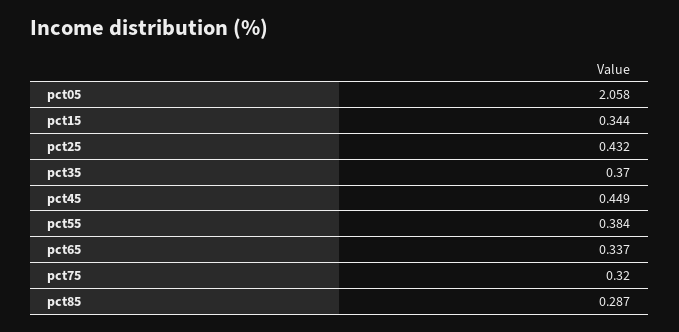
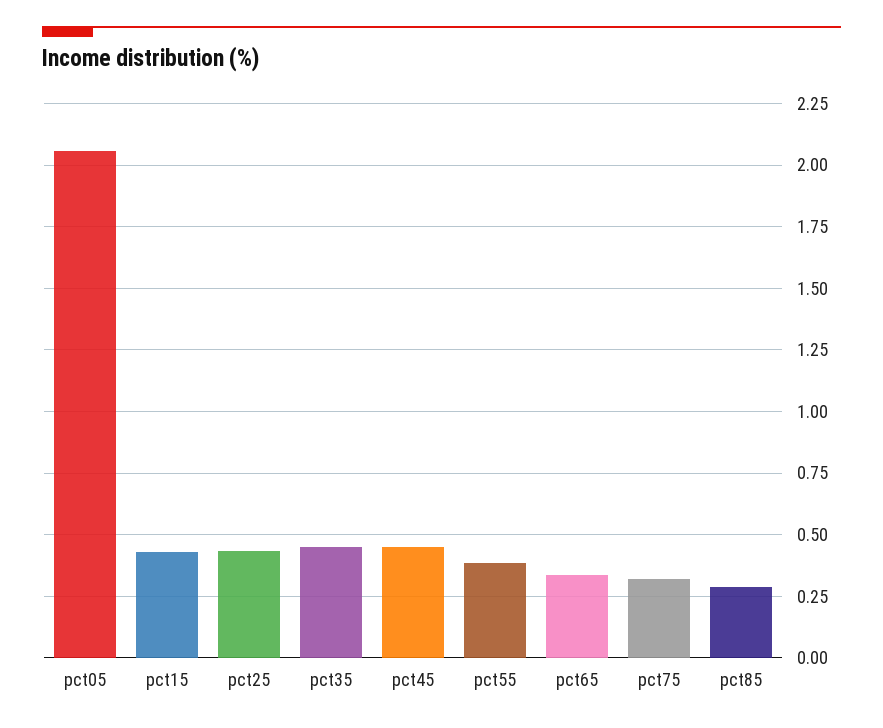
pct15: 0.344 -> 0.425
pct35: 0.37 -> 0.45

